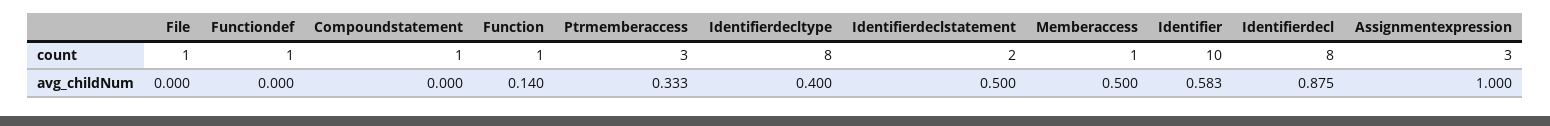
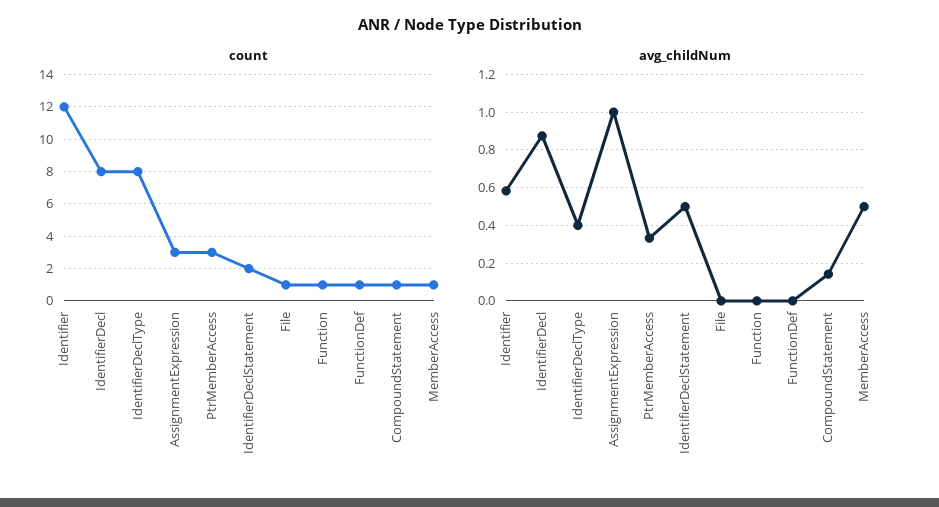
count, Identifier: 10 -> 12
avg_childNum, Compoundstatement: 0 -> 0.15
avg_childNum, Function: 0.14 -> 0

